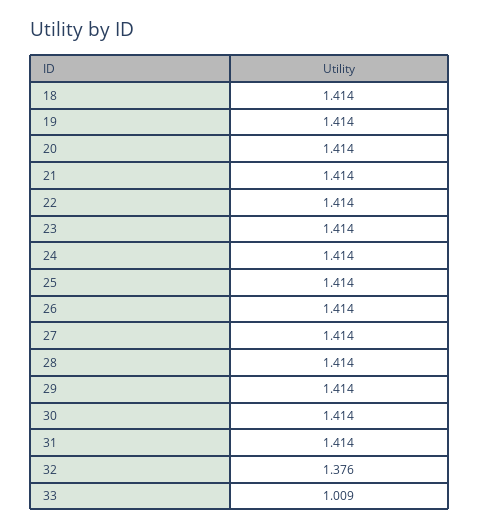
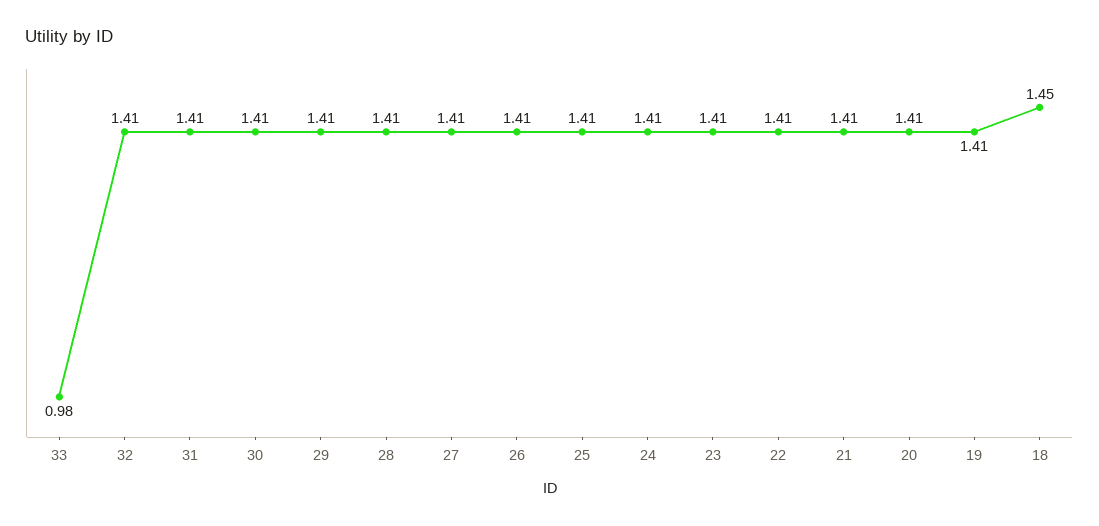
18: 1.414 -> 1.45
32: 1.376 -> 1.41
33: 1.009 -> 0.98

